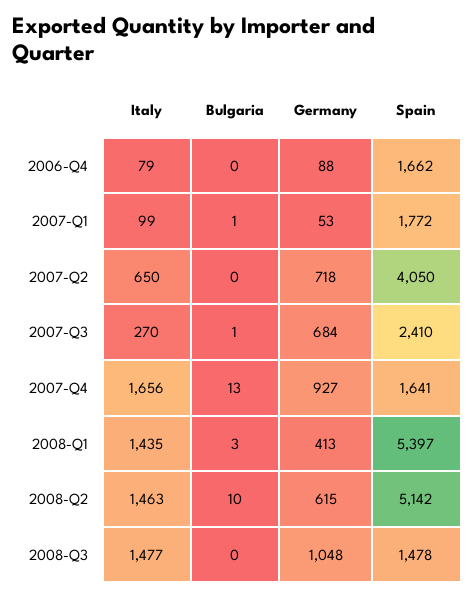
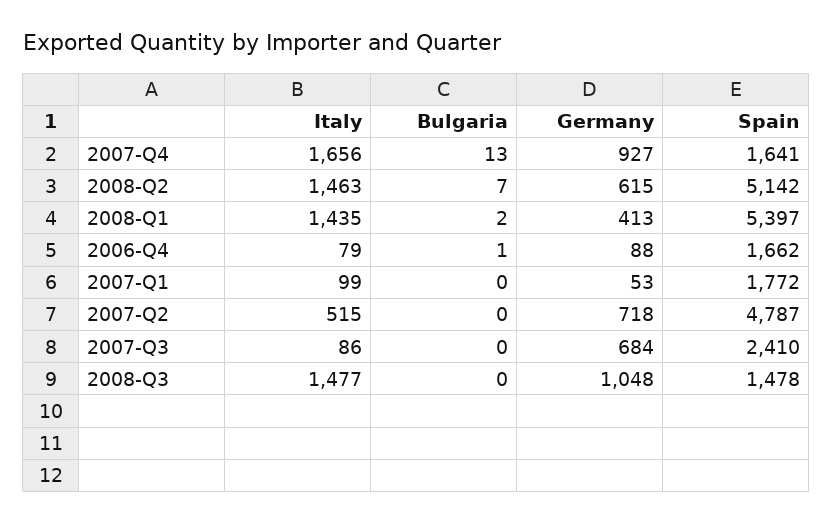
Bulgaria, 2006-Q4: 0 -> 1
Bulgaria, 2007-Q1: 1 -> 0
Italy, 2007-Q2: 650 -> 515
Spain, 2007-Q2: 4050 -> 4787
Italy, 2007-Q3: 270 -> 86
Bulgaria, 2007-Q3: 1 -> 0
Bulgaria, 2008-Q1: 3 -> 2
Bulgaria, 2008-Q2: 10 -> 7

